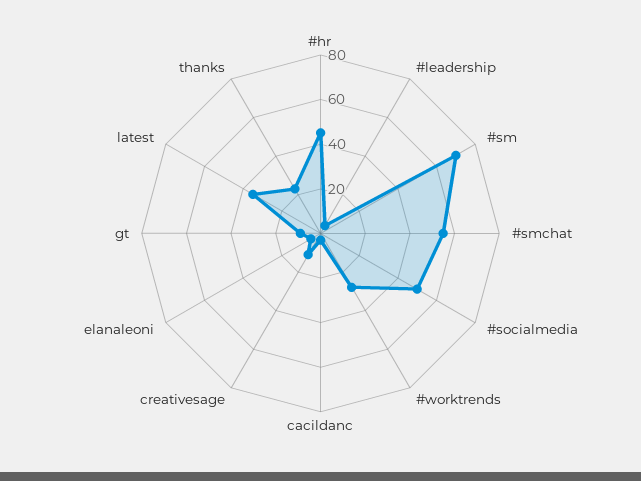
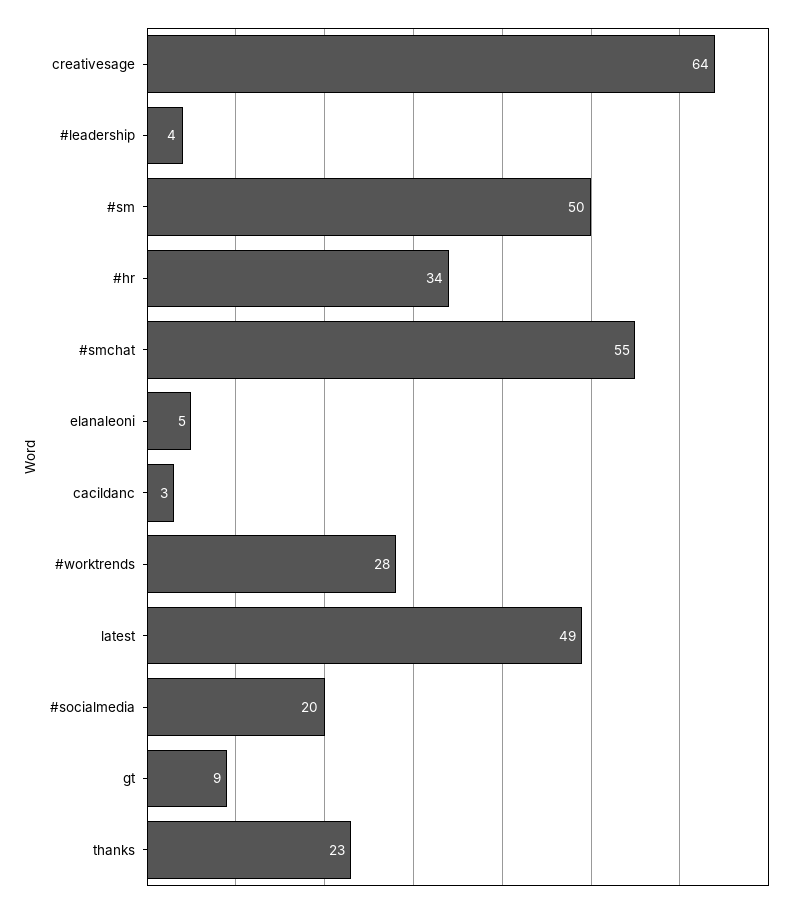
#hr: 45 -> 34
#sm: 70 -> 50
#socialmedia: 50 -> 20
creativesage: 10 -> 64
latest: 35 -> 49

